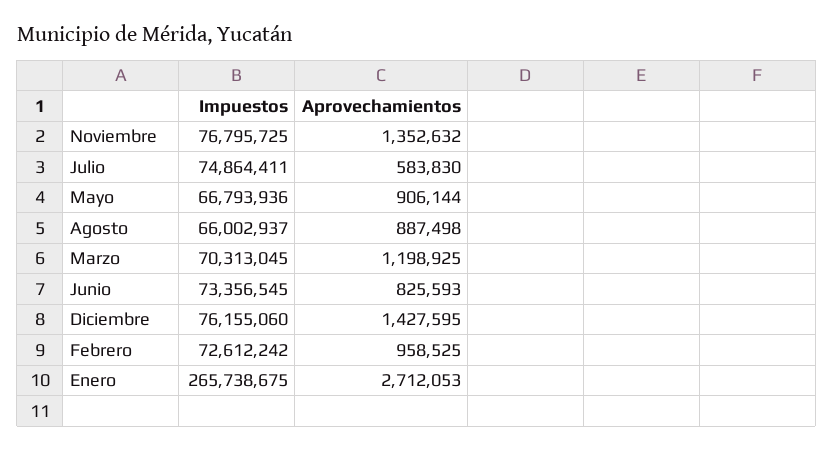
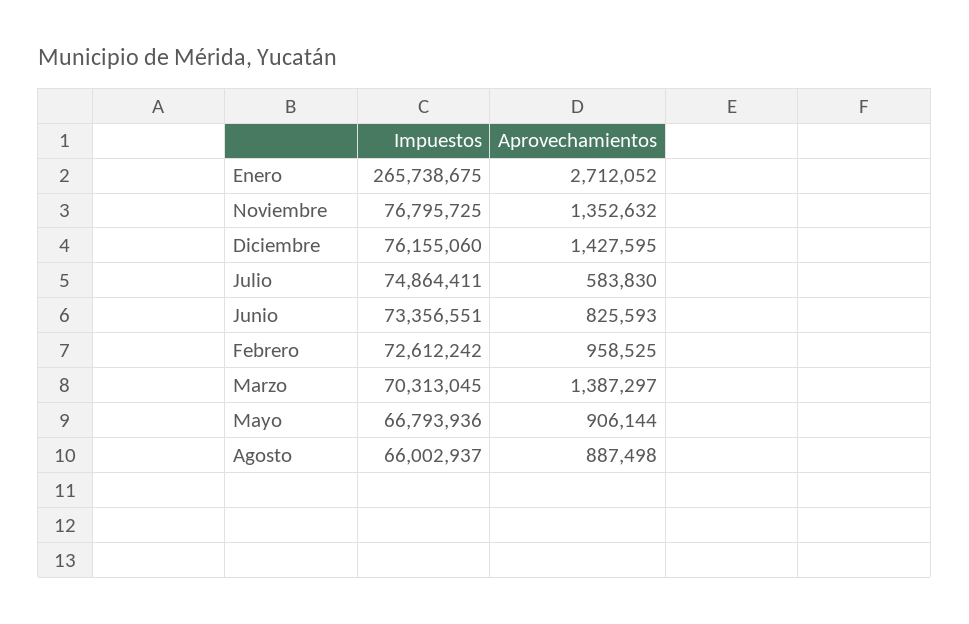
Aprovechamientos, Marzo: 1198925 -> 1387297
Impuestos, Junio: 73356545 -> 73356551
Aprovechamientos, Enero: 2712053 -> 2712052

